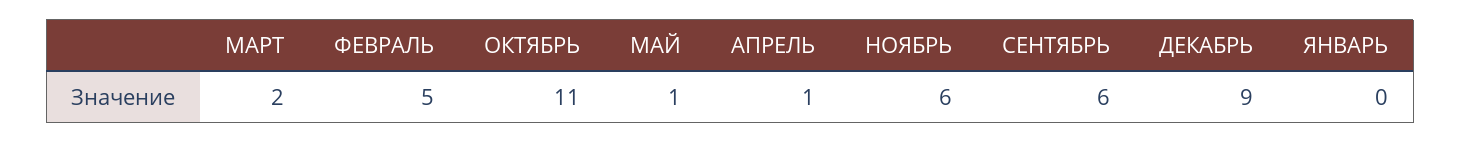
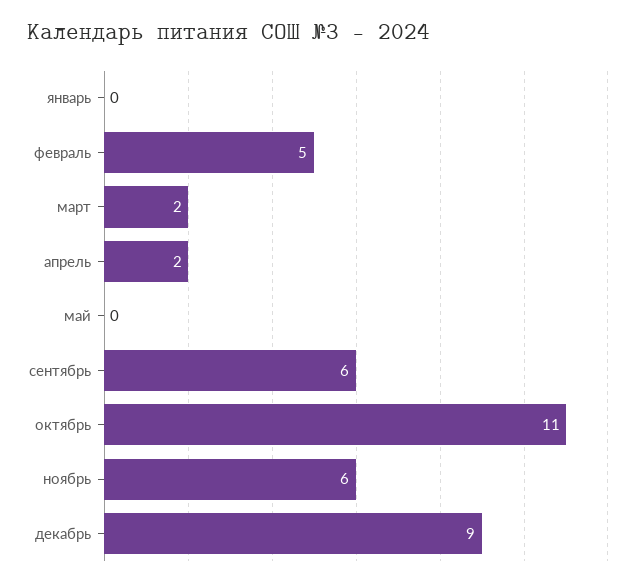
МАЙ: 1 -> 0
АПРЕЛЬ: 1 -> 2

